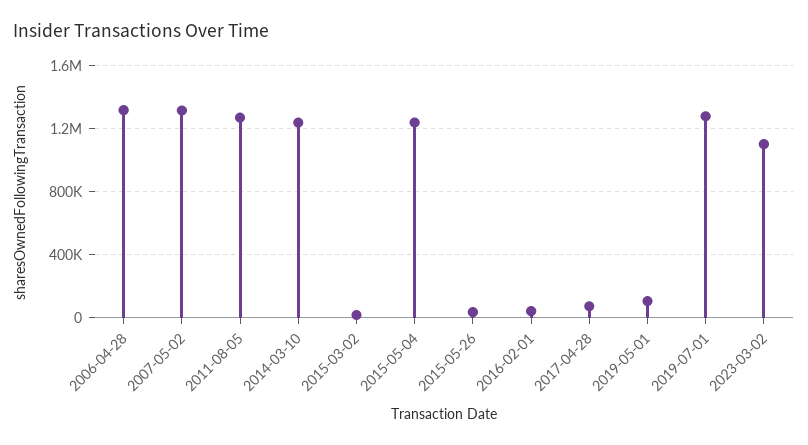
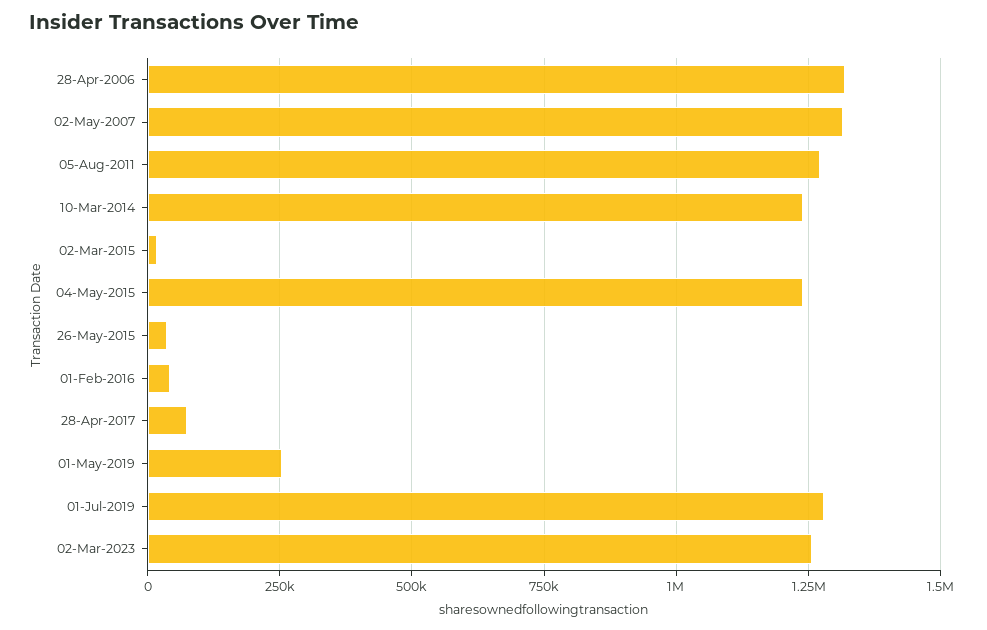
2019-05-01: 100000 -> 250000
2023-03-02: 1100000 -> 1250000

